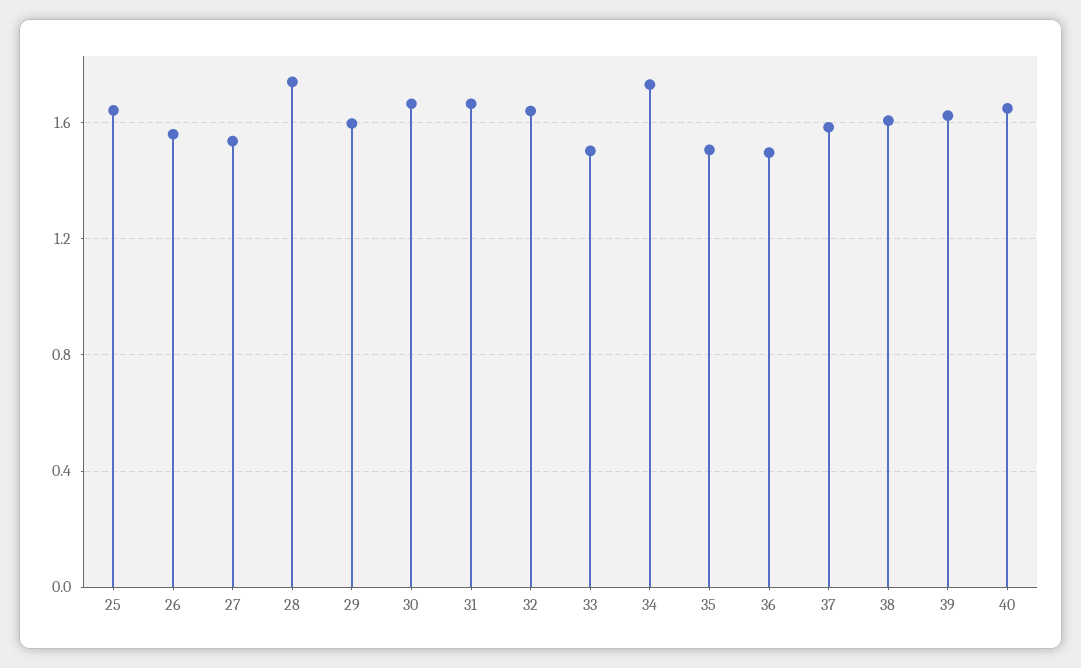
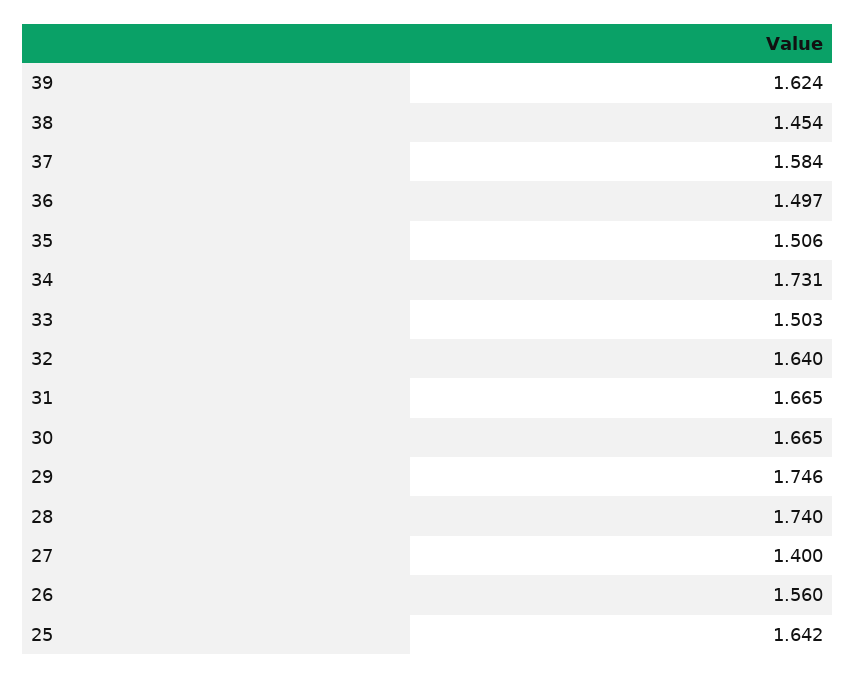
27: 1.55 -> 1.4
29: 1.6 -> 1.746
38: 1.6 -> 1.454
40: 1.65 -> none

